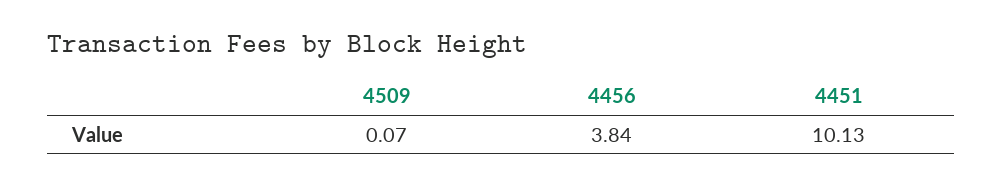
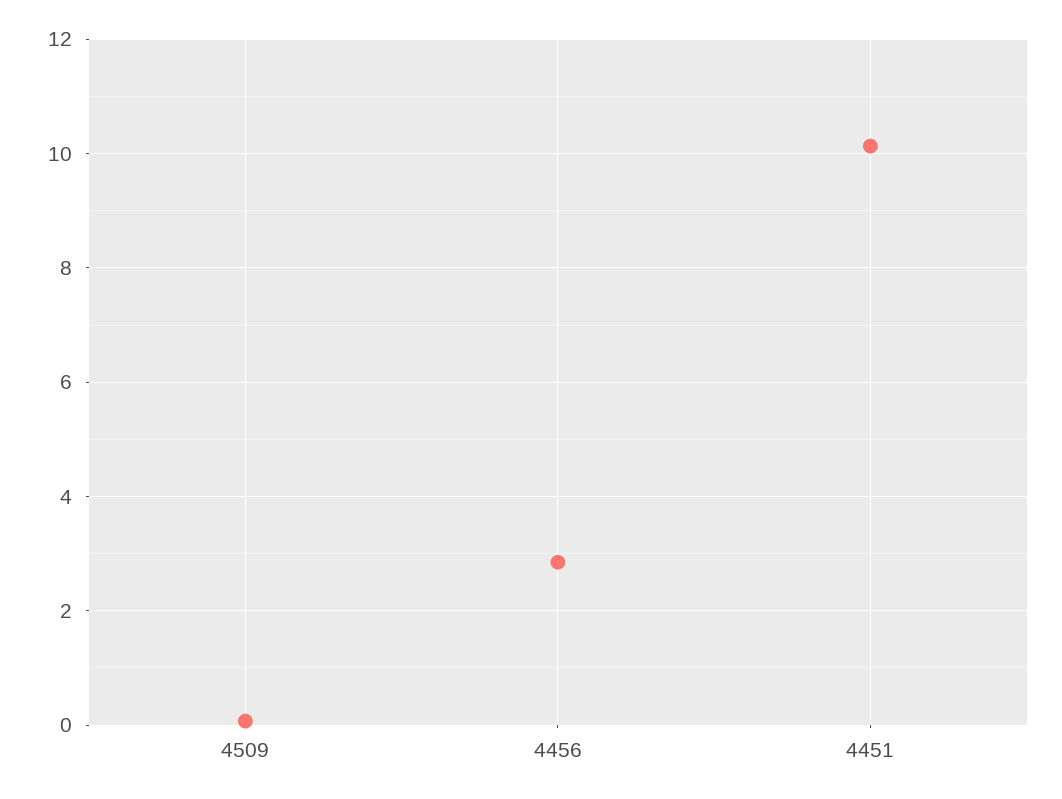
4456: 3.84 -> 2.8

